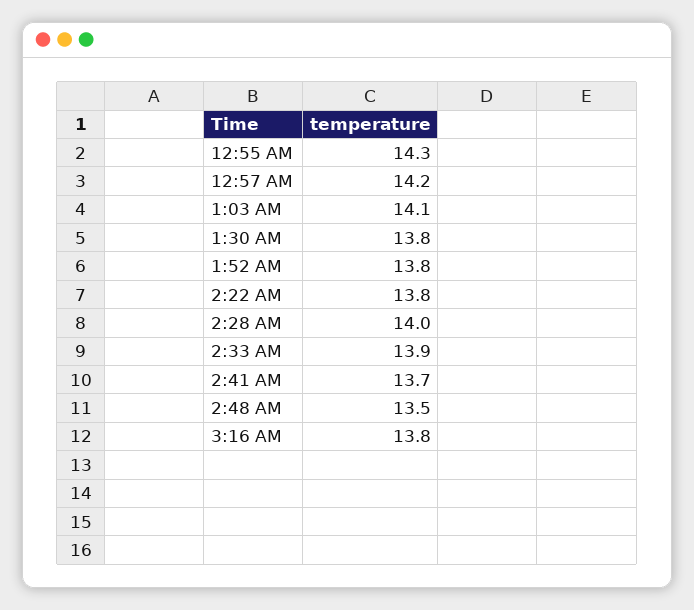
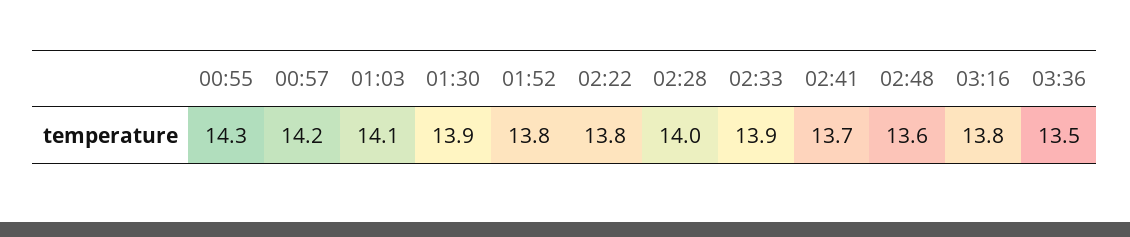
1:30 AM: 13.8 -> 13.9
2:48 AM: 13.5 -> 13.6
03:36: none -> 13.5

